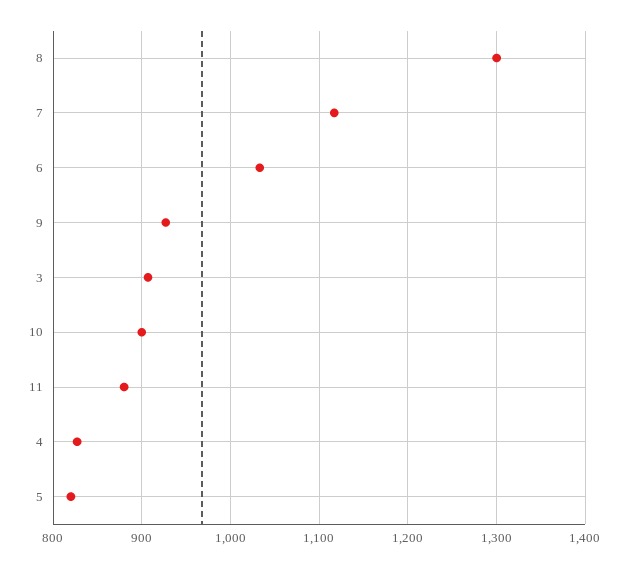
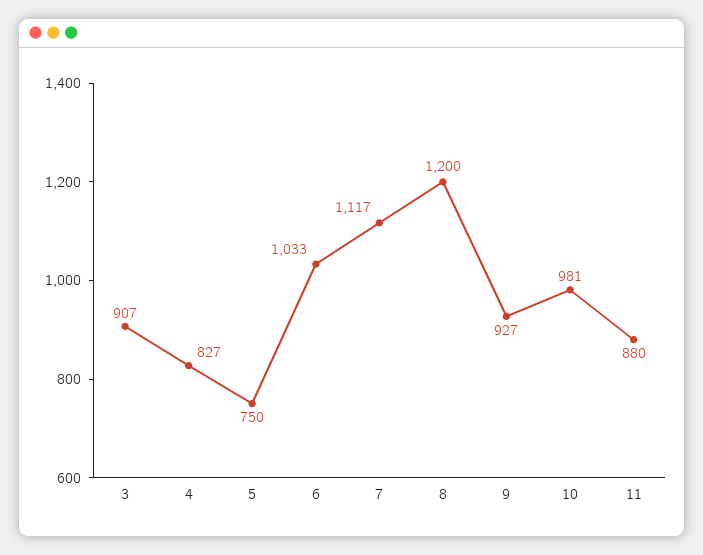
8: 1300 -> 1200
10: 900 -> 981
5: 820 -> 750

